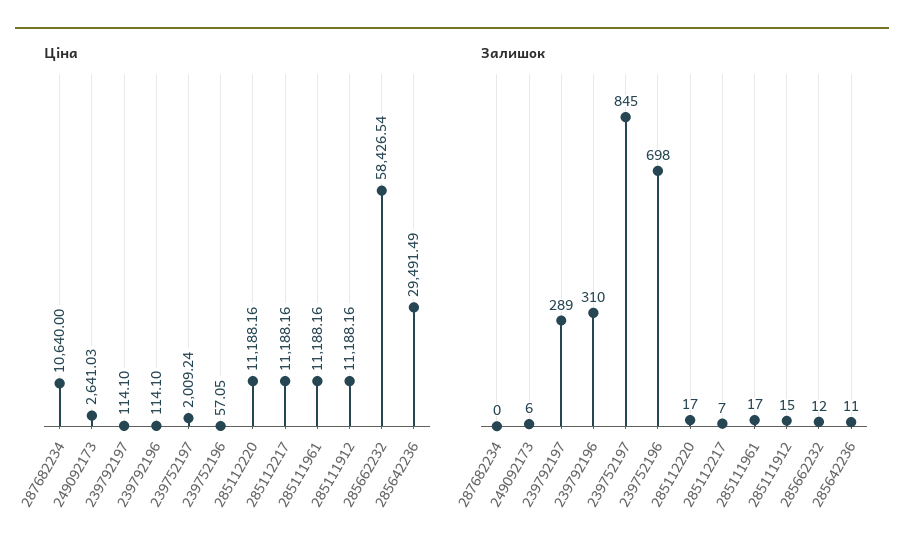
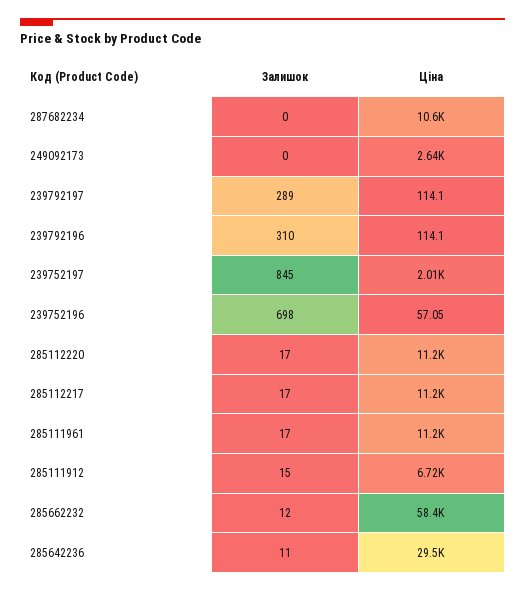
Ціна, 285111912: 11188.16 -> 6720
Залишок, 249092173: 6 -> 0
Залишок, 285112217: 7 -> 17

